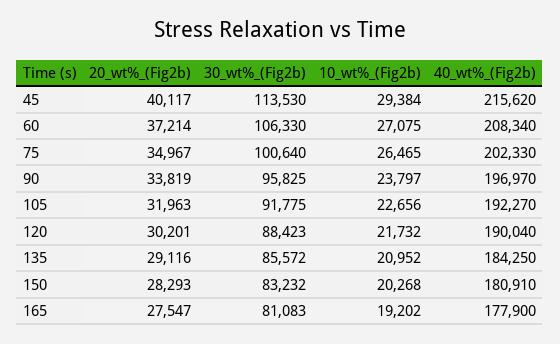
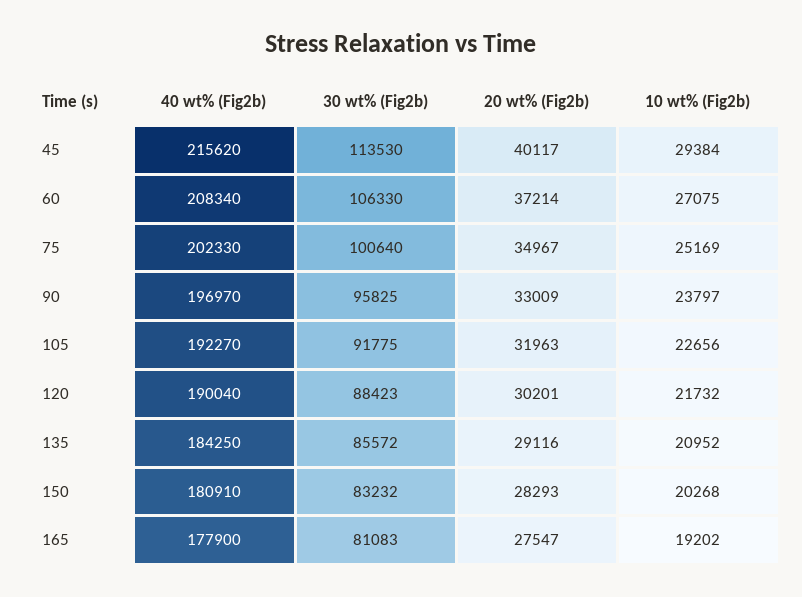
10_wt%_(Fig2b), 75: 26465 -> 25169
20_wt%_(Fig2b), 90: 33819 -> 33009

